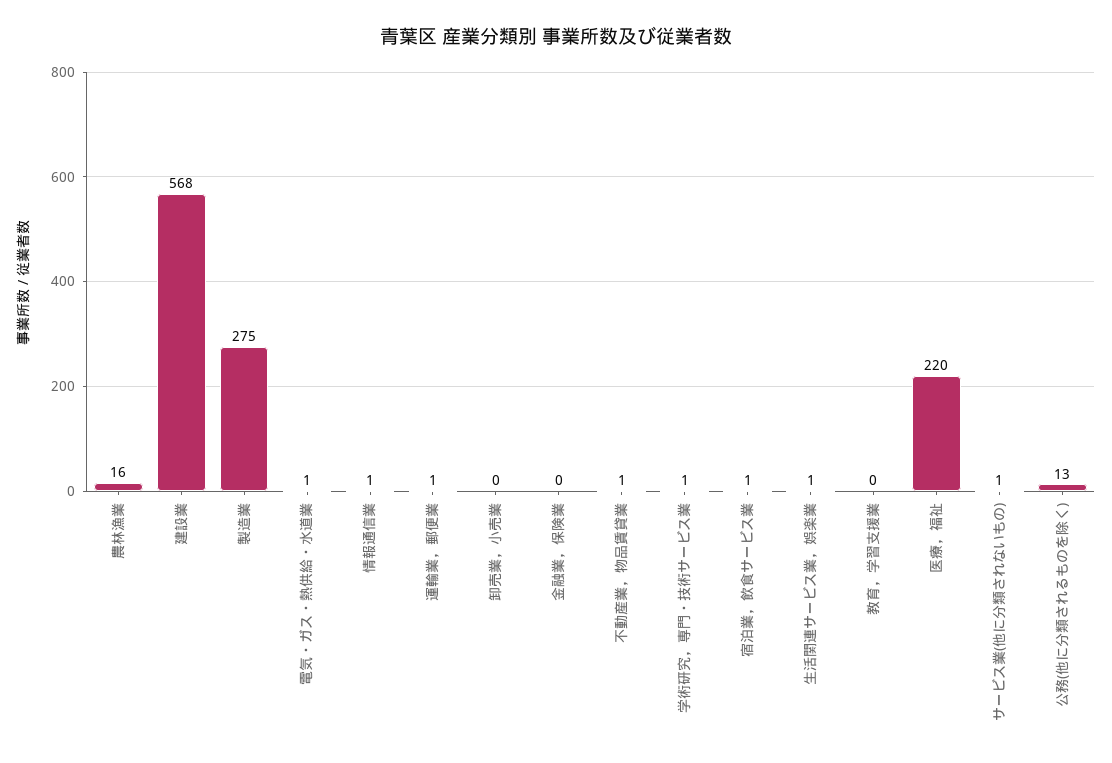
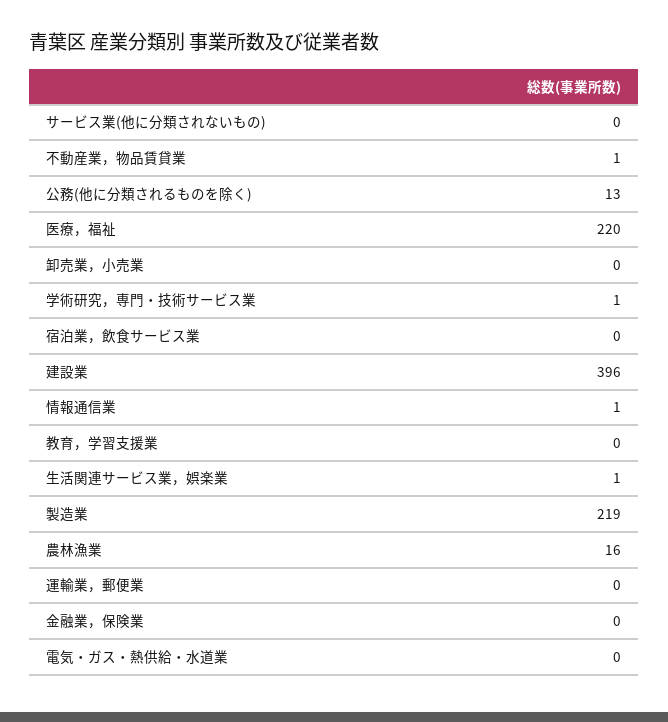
建設業: 568 -> 396
製造業: 275 -> 219
電気・ガス・熱供給・水道業: 1 -> 0
運輸業，郵便業: 1 -> 0
宿泊業，飲食サービス業: 1 -> 0
サービス業(他に分類されないもの): 1 -> 0

